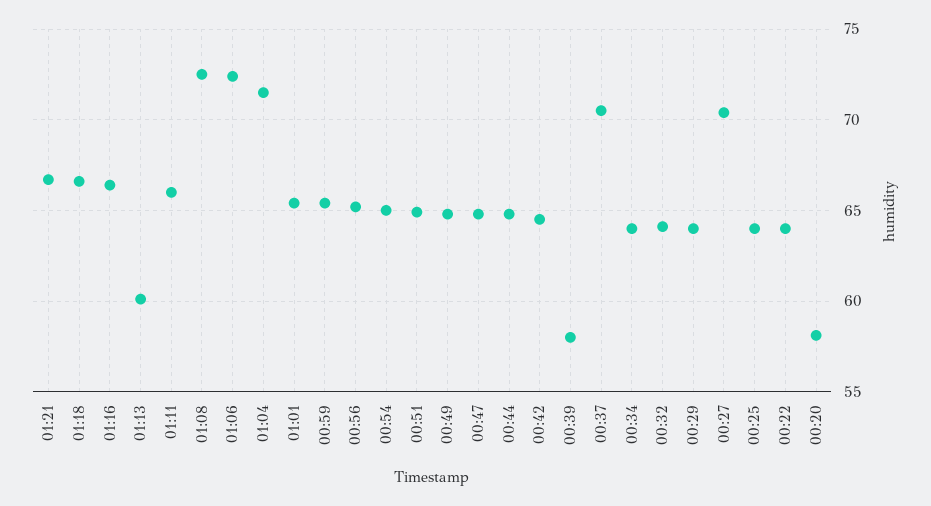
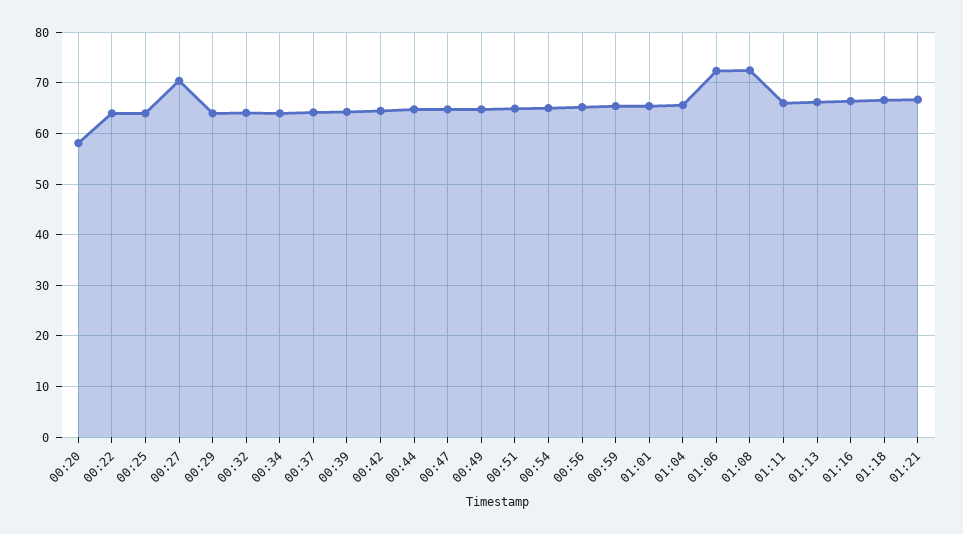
01:13: 60 -> 66
01:04: 71.5 -> 66
00:39: 58 -> 64
00:37: 70.5 -> 64

